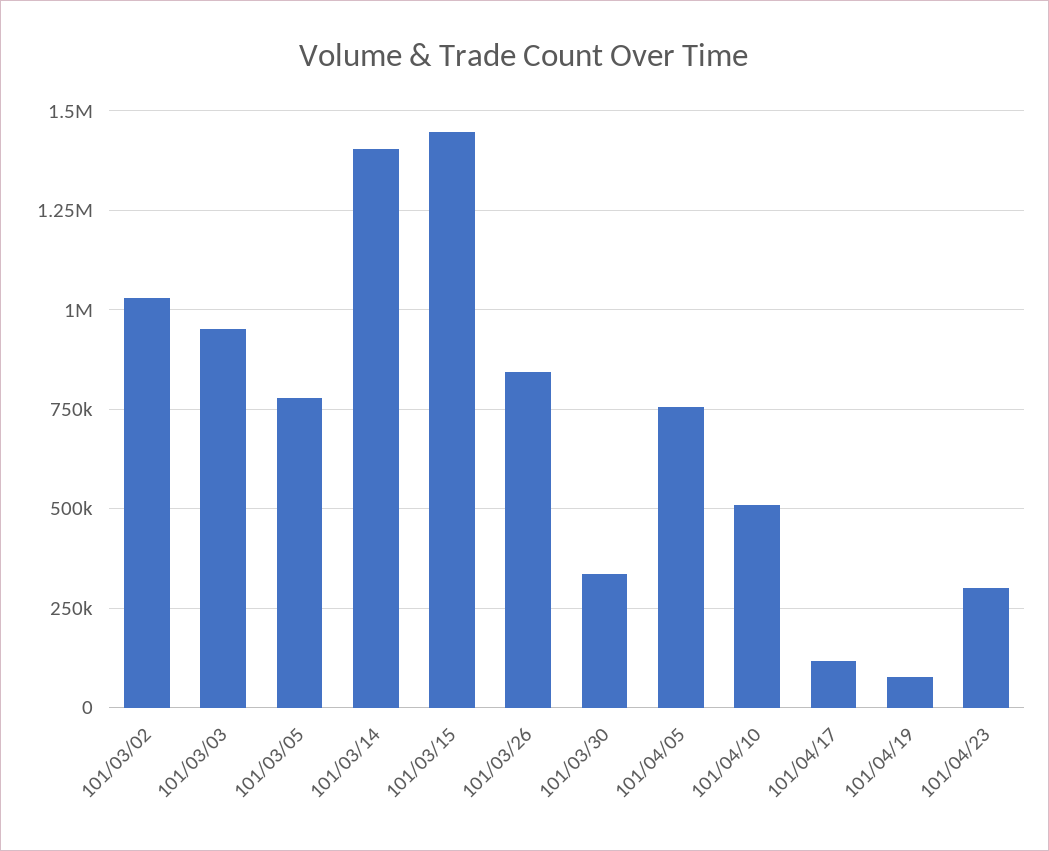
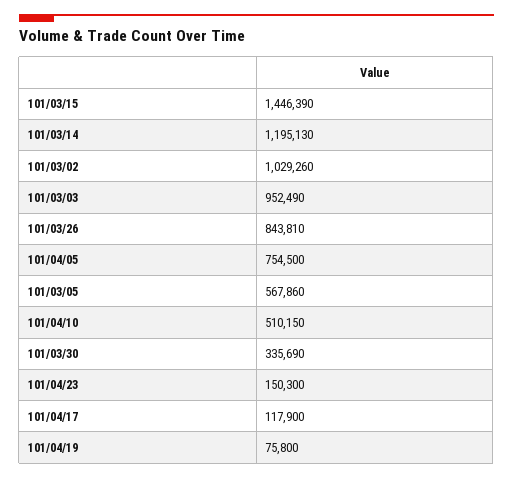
101/03/05: 775000 -> 567860
101/03/14: 1400000 -> 1195130
101/04/23: 300000 -> 150300

